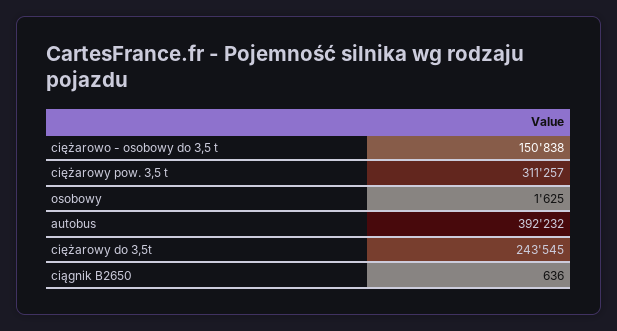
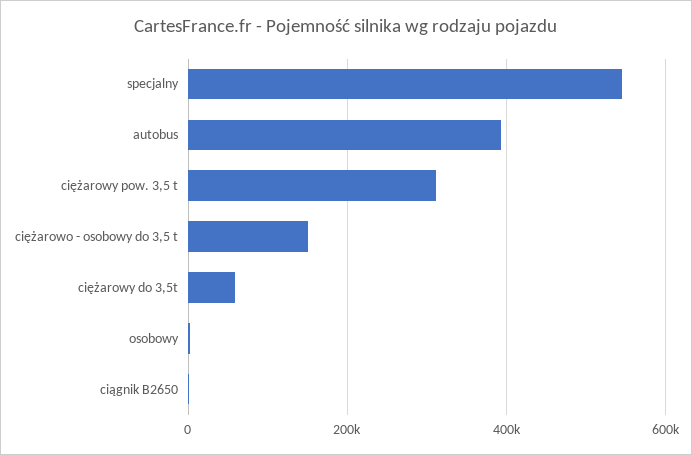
ciężarowy do 3,5t: 243545 -> 60000
specjalny: none -> 540000

